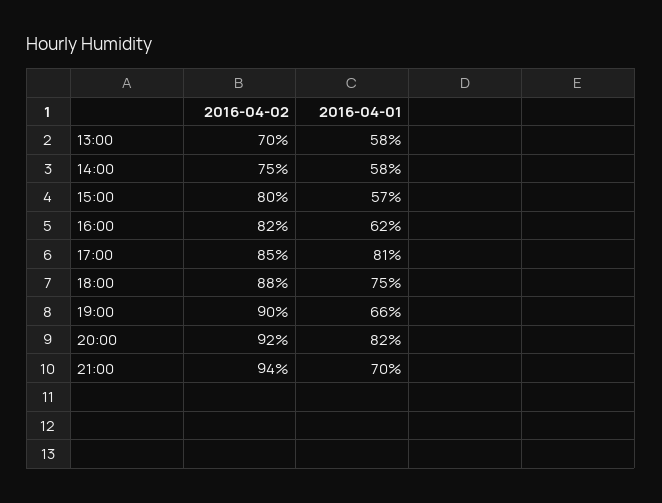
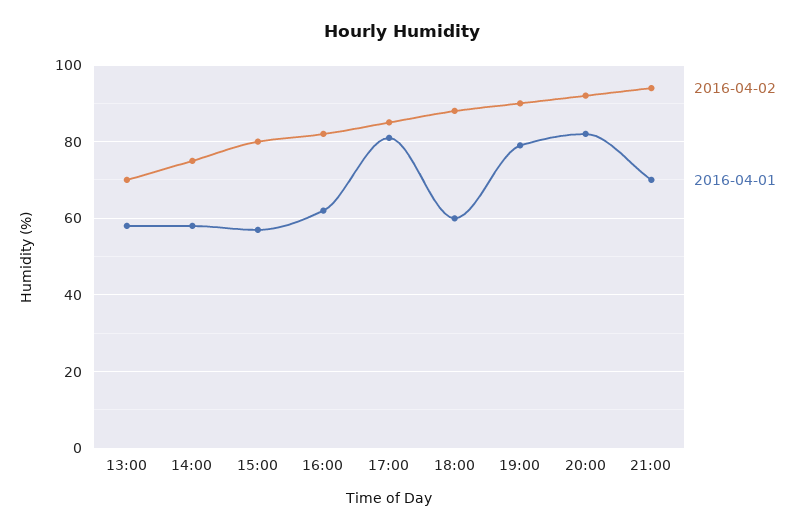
2016-04-01, 18:00: 75 -> 60
2016-04-01, 19:00: 66 -> 80

